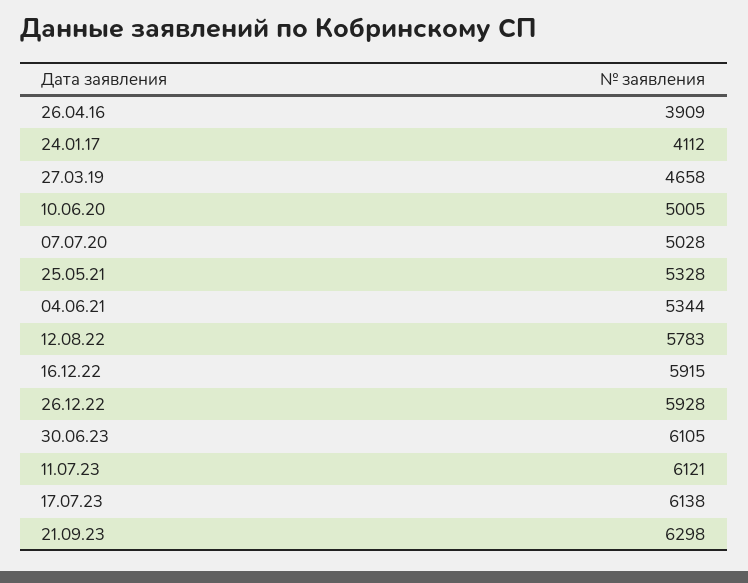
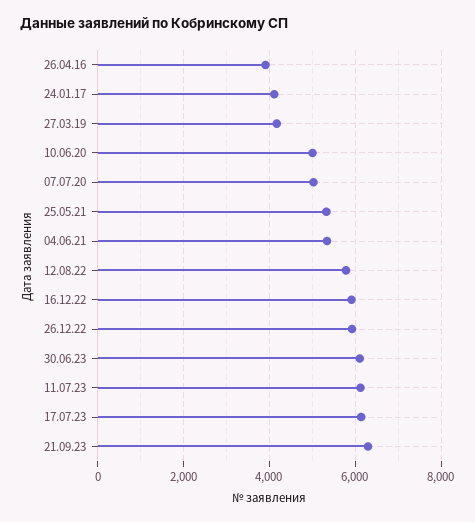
27.03.19: 4658 -> 4200

